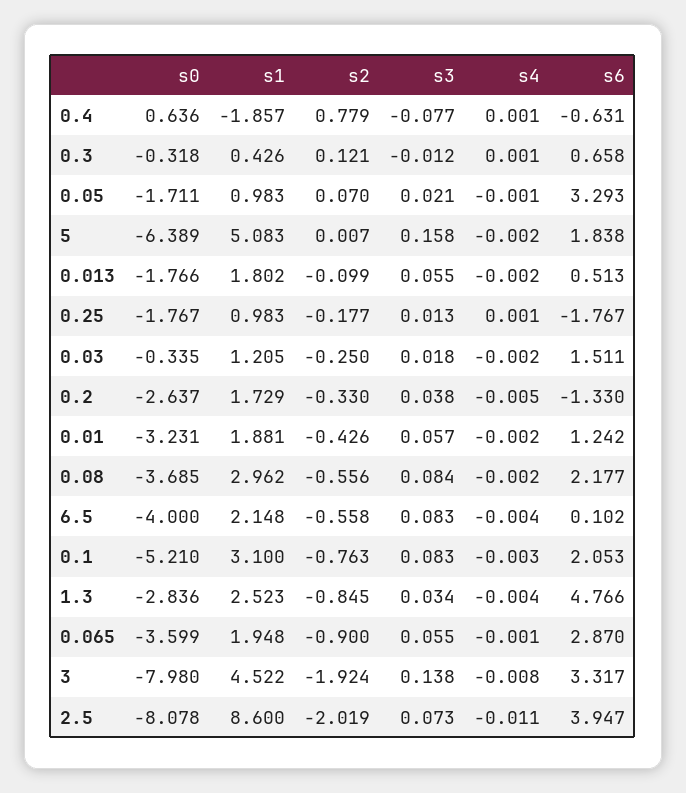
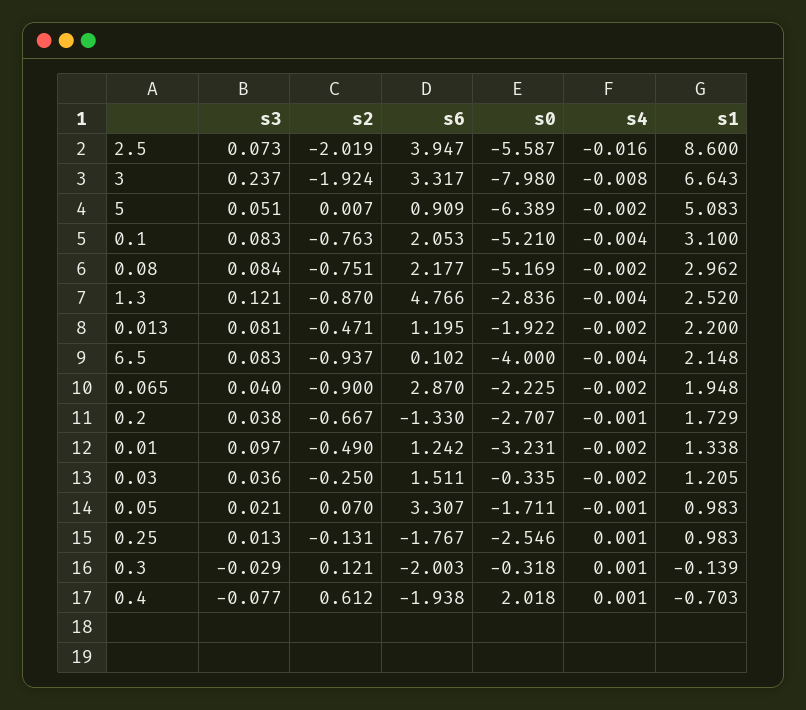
s0, 0.4: 0.636 -> 2.018
s1, 0.4: -1.857 -> -0.703
s2, 0.4: 0.779 -> 0.612
s6, 0.4: -0.631 -> -1.938
s1, 0.3: 0.426 -> -0.139
s3, 0.3: -0.012 -> -0.029
s6, 0.3: 0.658 -> -2.003
s6, 0.05: 3.293 -> 3.307
s3, 5: 0.158 -> 0.051
s6, 5: 1.838 -> 0.909
s0, 0.013: -1.766 -> -1.922
s1, 0.013: 1.802 -> 2.2
s2, 0.013: -0.099 -> -0.471
s3, 0.013: 0.055 -> 0.081
s6, 0.013: 0.513 -> 1.195
s0, 0.25: -1.767 -> -2.546
s2, 0.25: -0.177 -> -0.131
s3, 0.03: 0.018 -> 0.036
s0, 0.2: -2.637 -> -2.707
s2, 0.2: -0.33 -> -0.667
s4, 0.2: -0.005 -> -0.001
s1, 0.01: 1.881 -> 1.338
s2, 0.01: -0.426 -> -0.49
s3, 0.01: 0.057 -> 0.097
s0, 0.08: -3.685 -> -5.169
s2, 0.08: -0.556 -> -0.751
s2, 6.5: -0.558 -> -0.937
s4, 0.1: -0.003 -> -0.004
s1, 1.3: 2.523 -> 2.52
s2, 1.3: -0.845 -> -0.87
s3, 1.3: 0.034 -> 0.121
s0, 0.065: -3.599 -> -2.225
s3, 0.065: 0.055 -> 0.04
s4, 0.065: -0.001 -> -0.002
s1, 3: 4.522 -> 6.643
s3, 3: 0.138 -> 0.237
s0, 2.5: -8.078 -> -5.587
s4, 2.5: -0.011 -> -0.016

